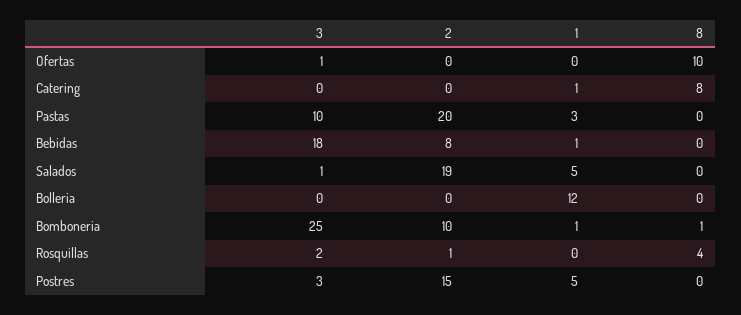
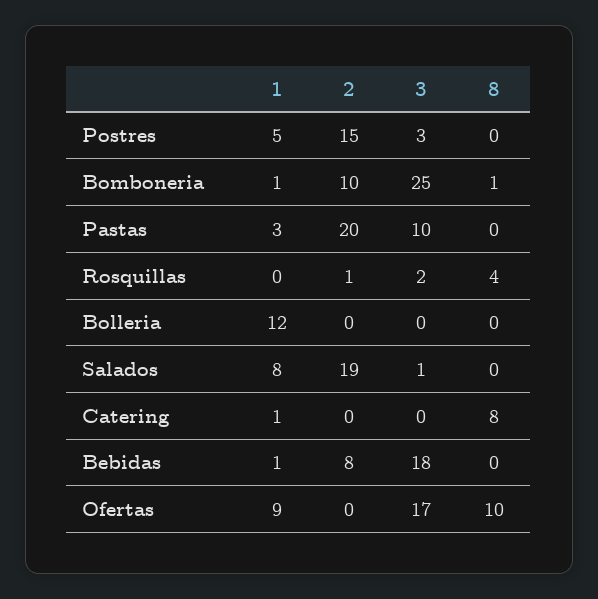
3, Ofertas: 1 -> 17
1, Ofertas: 0 -> 9
1, Salados: 5 -> 8

